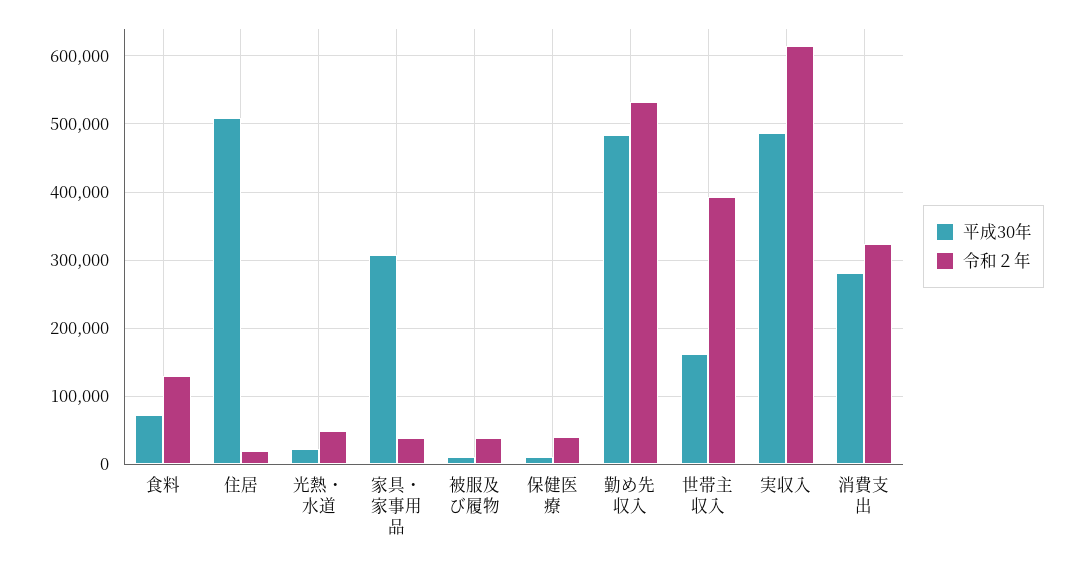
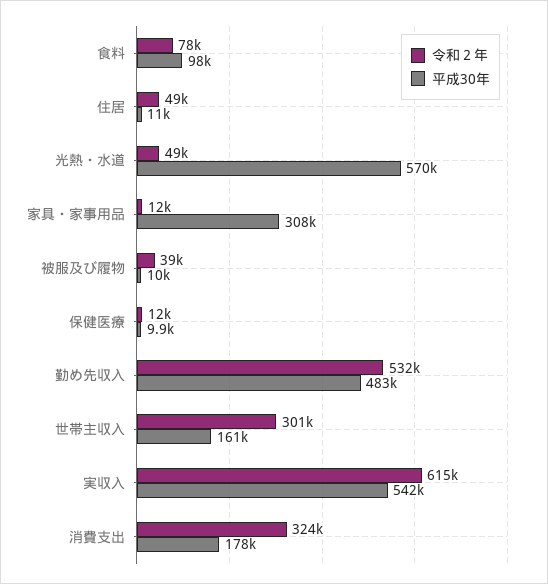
平成30年, 食料: 70000 -> 98000
令和２年, 食料: 130000 -> 78000
平成30年, 住居: 510000 -> 11000
令和２年, 住居: 20000 -> 49000
平成30年, 光熱・水道: 20000 -> 570000
令和２年, 家具・家事用品: 40000 -> 12000
令和２年, 保健医療: 40000 -> 12000
令和２年, 世帯主収入: 390000 -> 301000
平成30年, 実収入: 490000 -> 542000
平成30年, 消費支出: 280000 -> 178000

